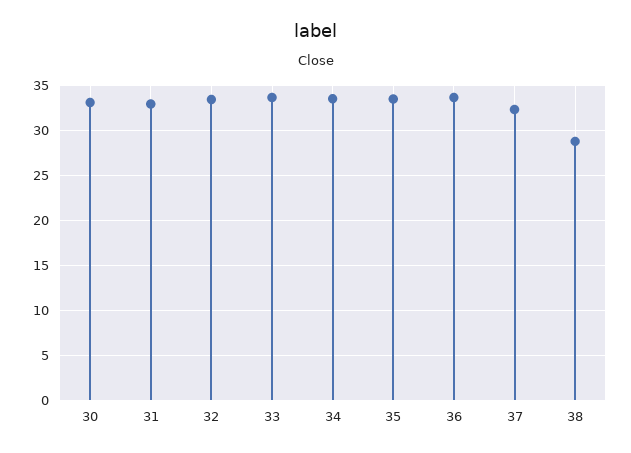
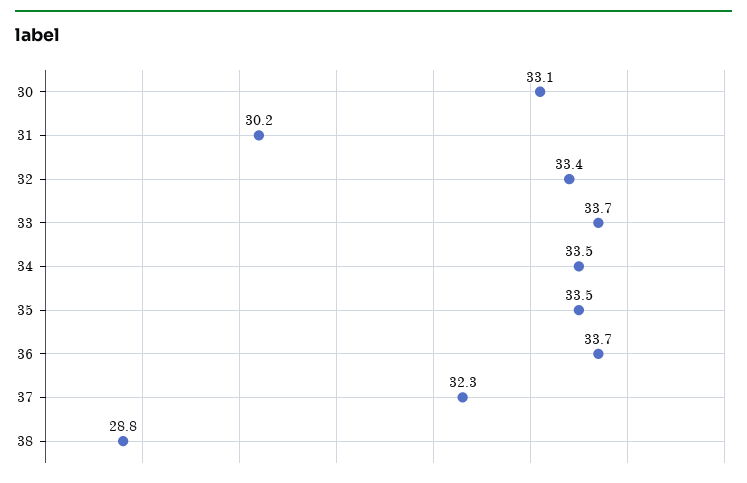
31: 33 -> 30.2

